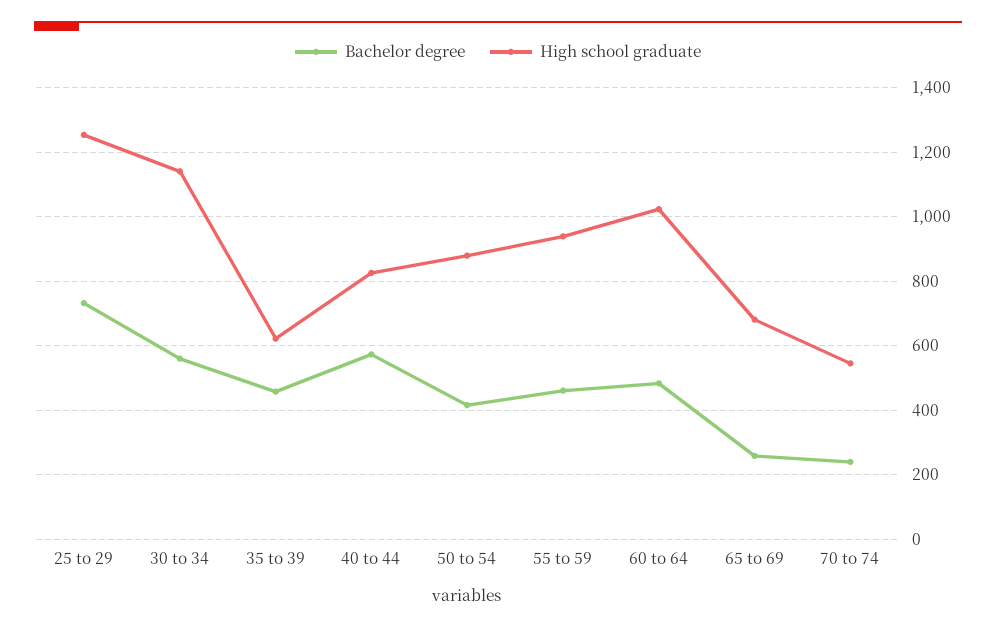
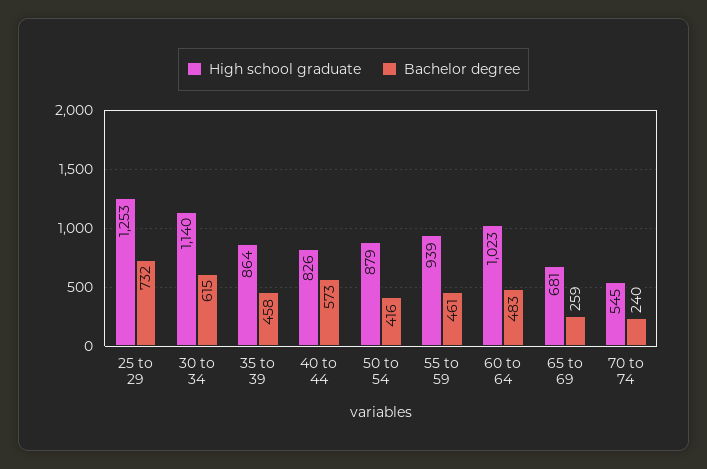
Bachelor degree, 30 to 34: 560 -> 615
High school graduate, 35 to 39: 620 -> 864

